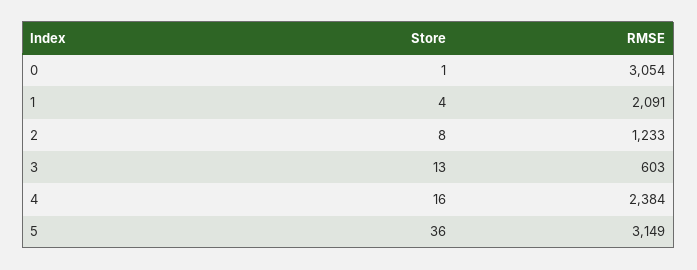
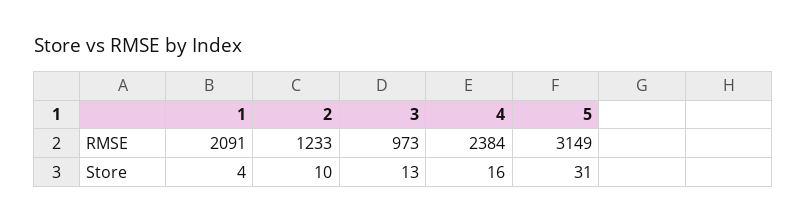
Store, 0: 1 -> none
RMSE, 0: 3054 -> none
Store, 2: 8 -> 10
RMSE, 3: 603 -> 973
Store, 5: 36 -> 31

